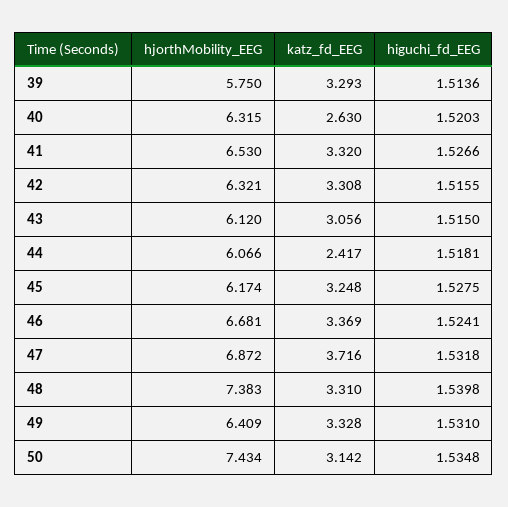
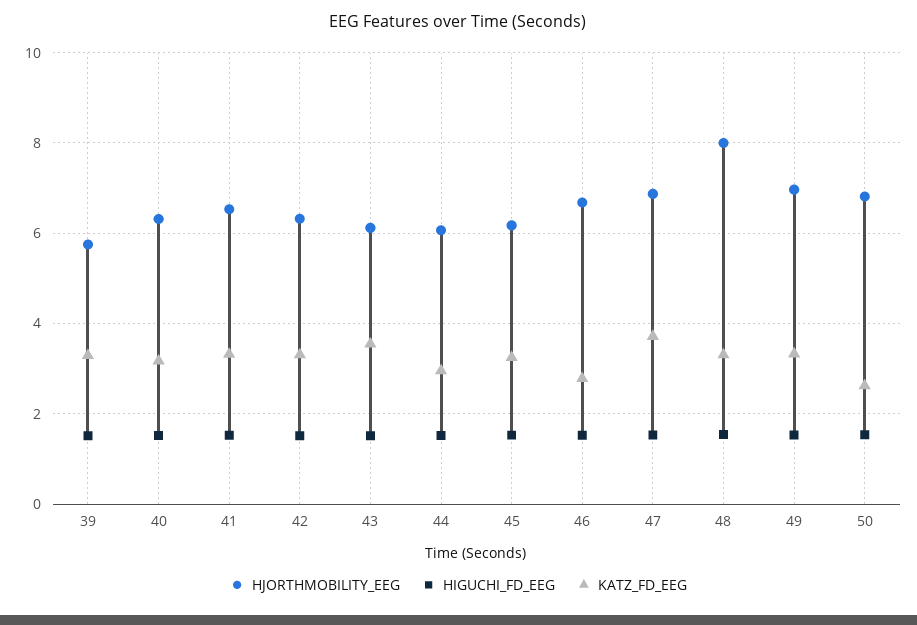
katz_fd_EEG, 40: 2.63 -> 3.2
katz_fd_EEG, 43: 3.056 -> 3.6
katz_fd_EEG, 44: 2.417 -> 3
katz_fd_EEG, 46: 3.369 -> 2.8
hjorthMobility_EEG, 48: 7.383 -> 8
hjorthMobility_EEG, 49: 6.409 -> 7
hjorthMobility_EEG, 50: 7.434 -> 6.8
katz_fd_EEG, 50: 3.142 -> 2.6

